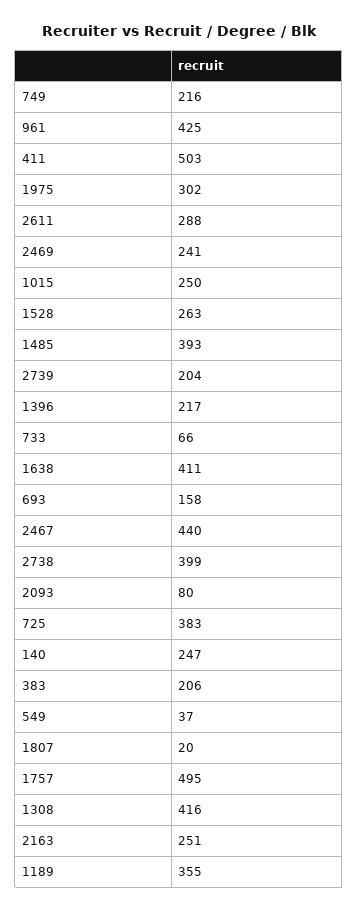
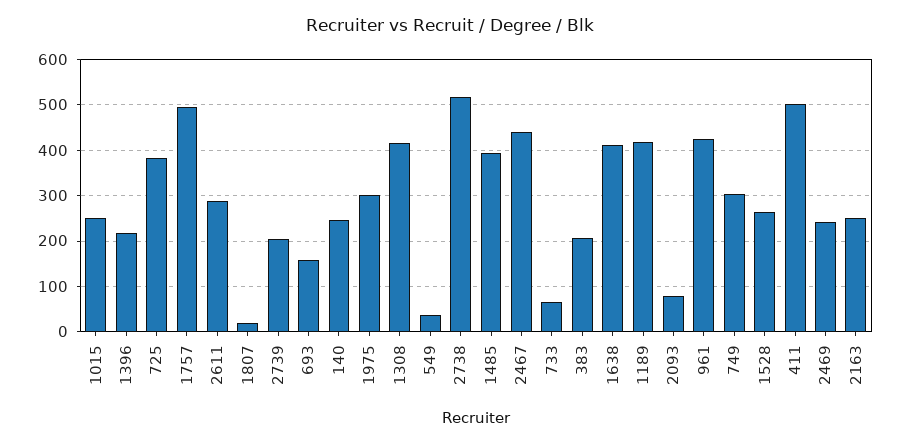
749: 216 -> 300
2738: 399 -> 520
1189: 355 -> 420

